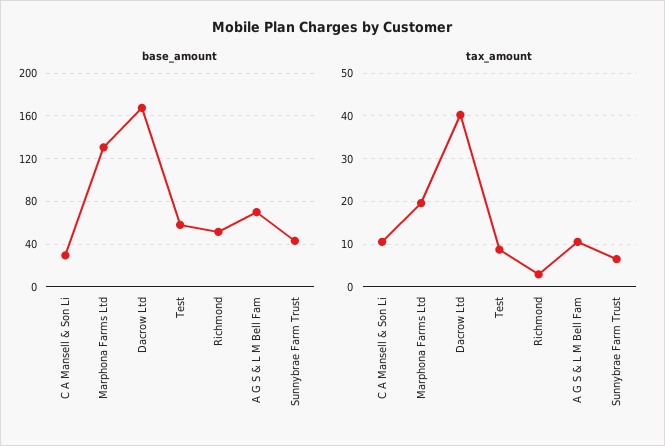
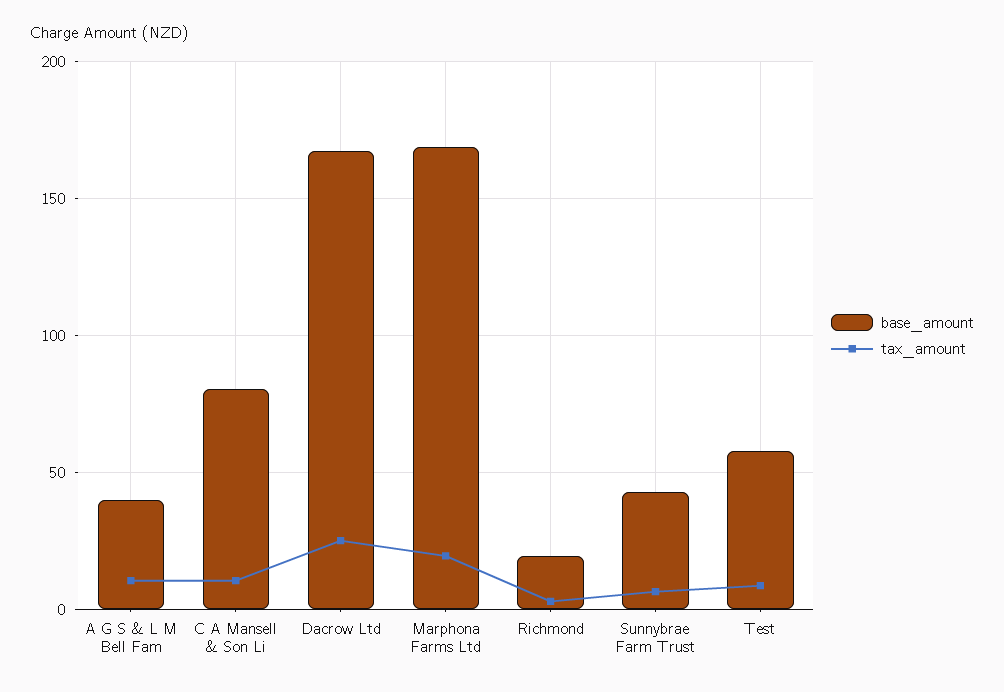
base_amount, C A Mansell & Son Li: 30 -> 80
base_amount, Marphona Farms Ltd: 130 -> 170
base_amount, Richmond: 50 -> 20
base_amount, A G S & L M Bell Fam: 70 -> 40
tax_amount, Dacrow Ltd: 40 -> 25

